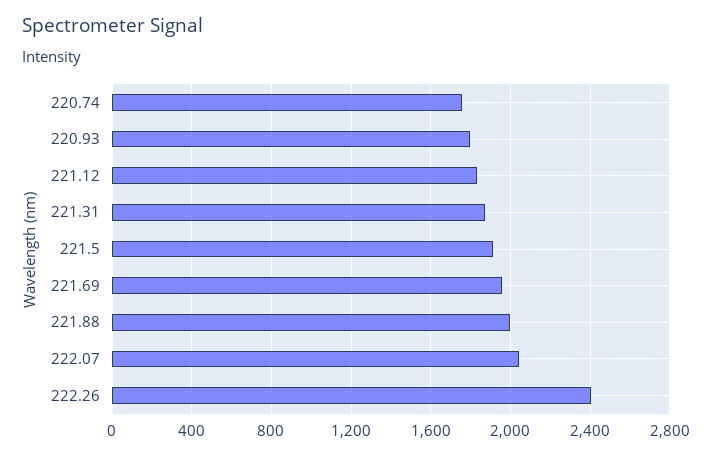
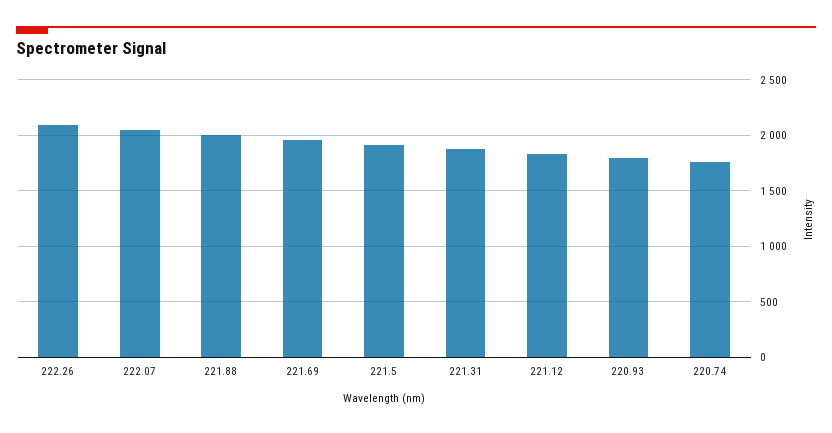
222.26: 2400 -> 2100

